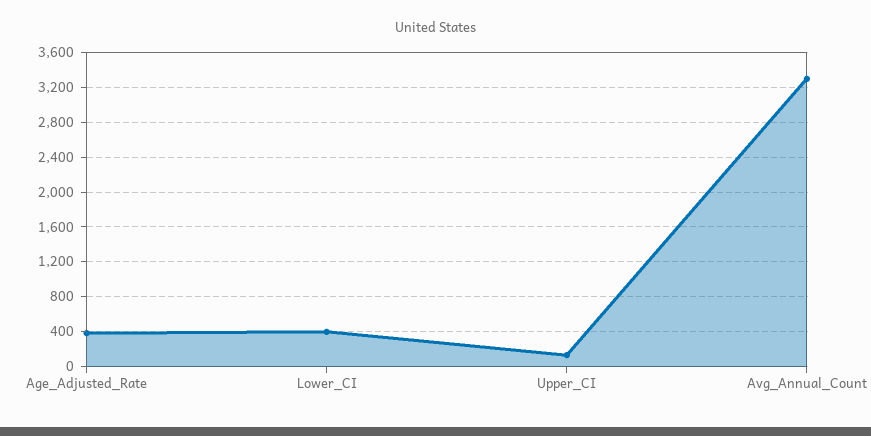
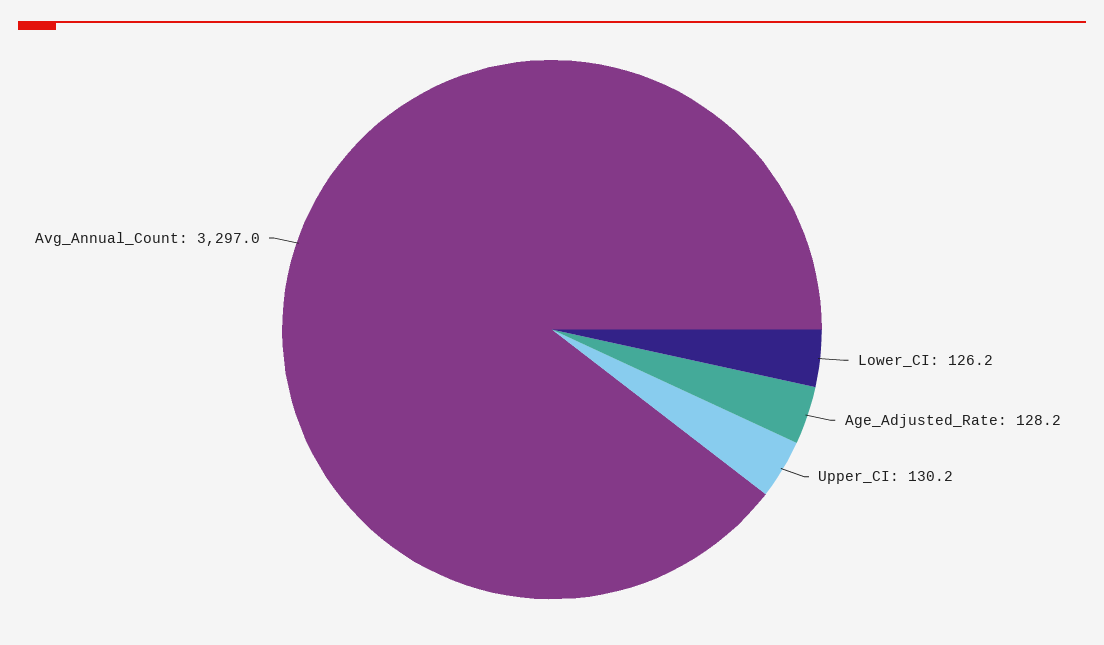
Age_Adjusted_Rate: 400 -> 128.2
Lower_CI: 400 -> 126.2

